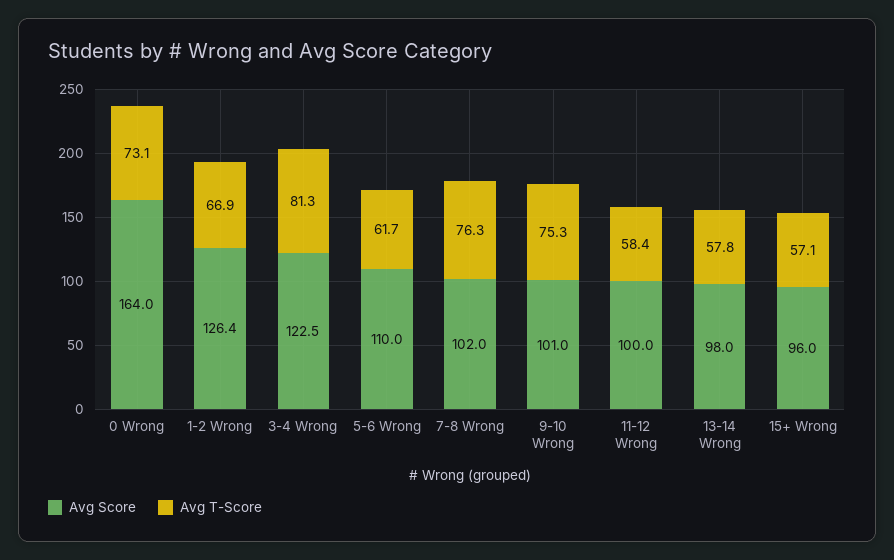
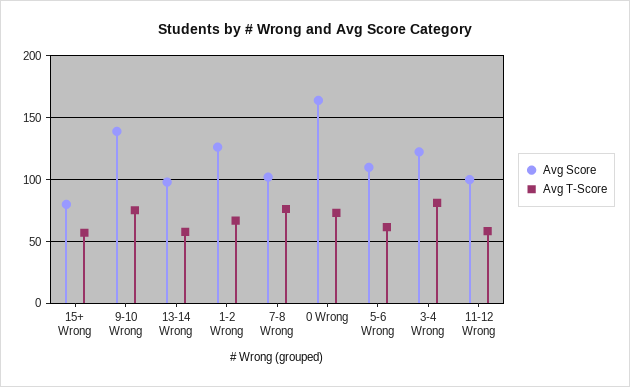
Avg Score, 9-10 Wrong: 101 -> 140
Avg Score, 15+ Wrong: 96 -> 80

